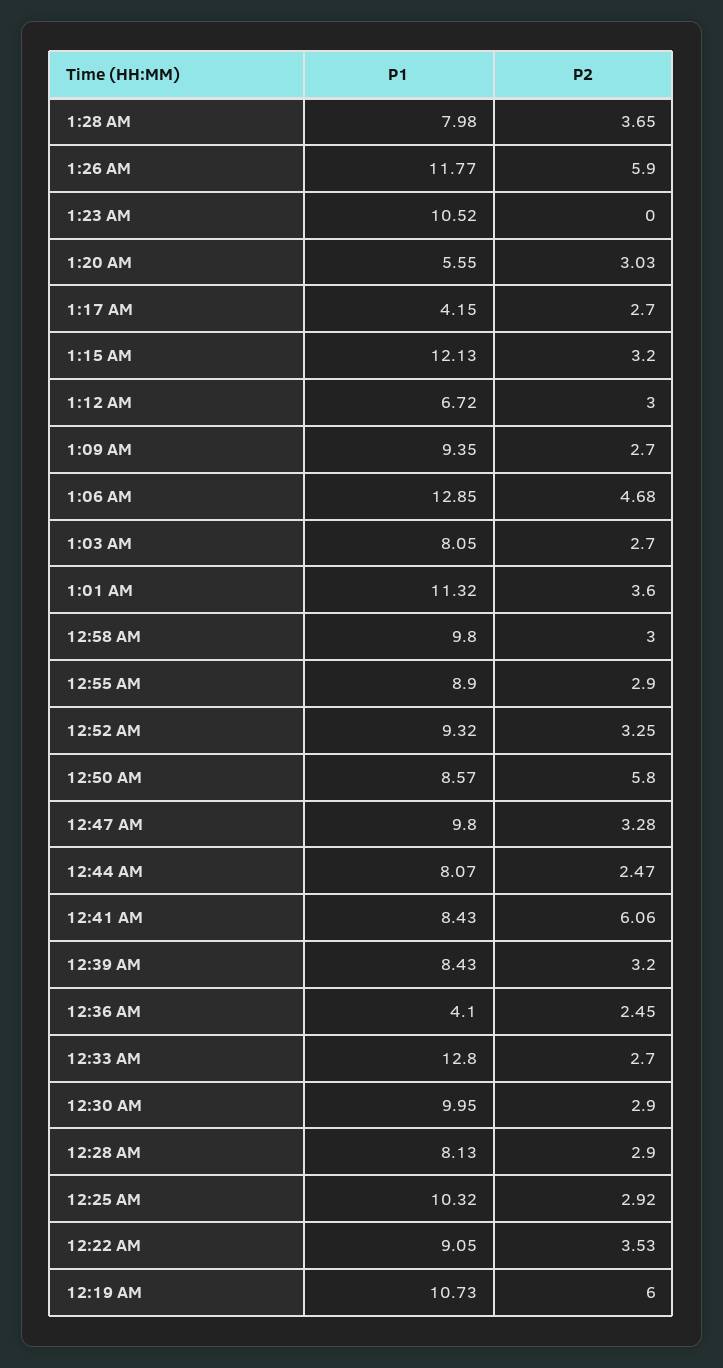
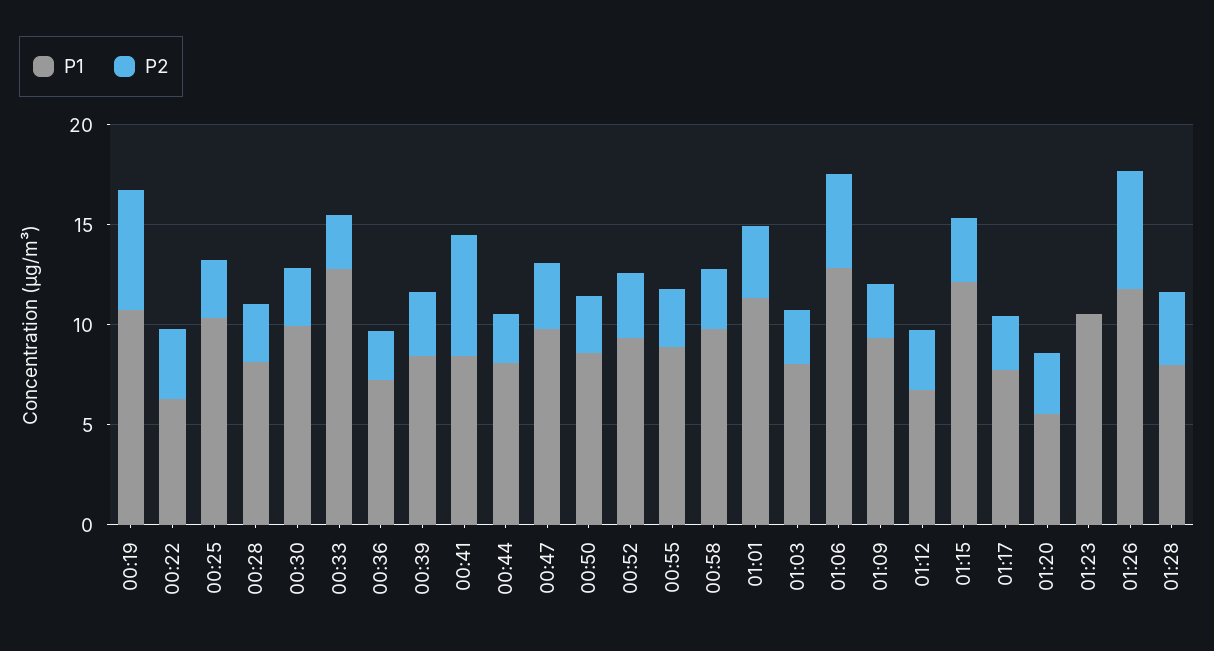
P1, 1:17 AM: 4.15 -> 8
P2, 12:50 AM: 5.8 -> 3
P1, 12:36 AM: 4.1 -> 7
P1, 12:22 AM: 9.05 -> 6

